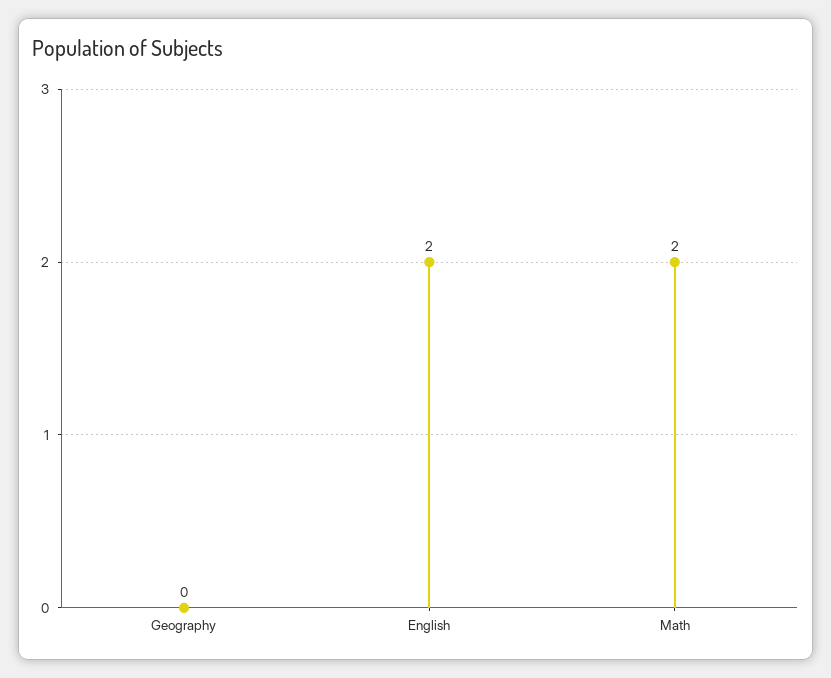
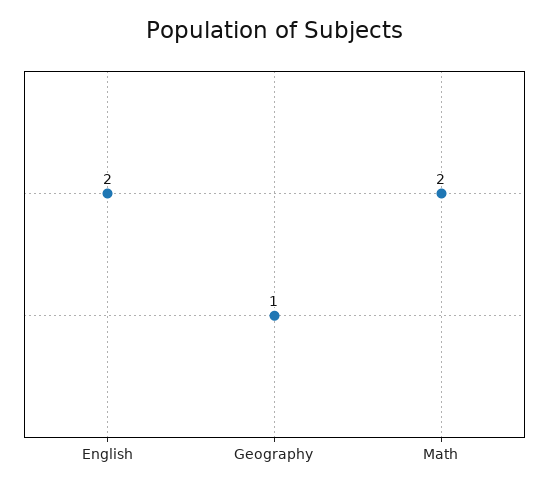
Geography: 0 -> 1

